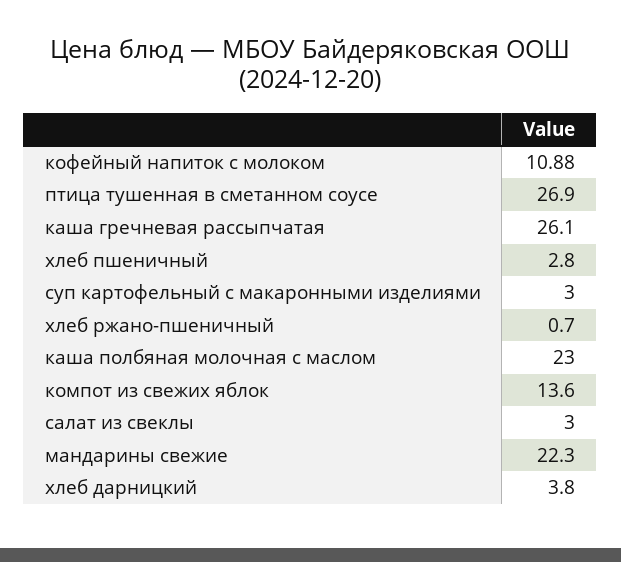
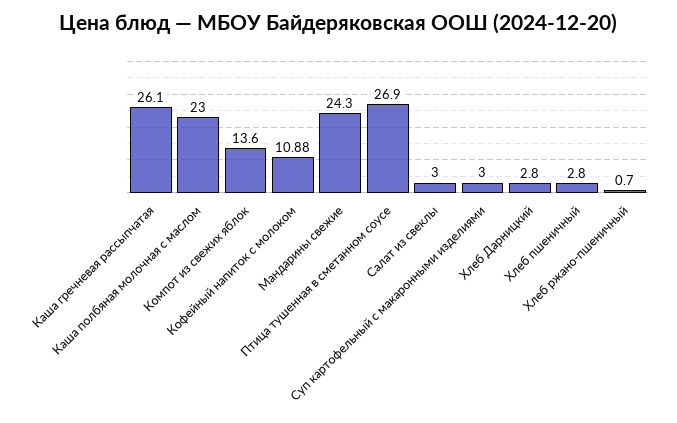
мандарины свежие: 22.3 -> 24.3
хлеб дарницкий: 3.8 -> 2.8

